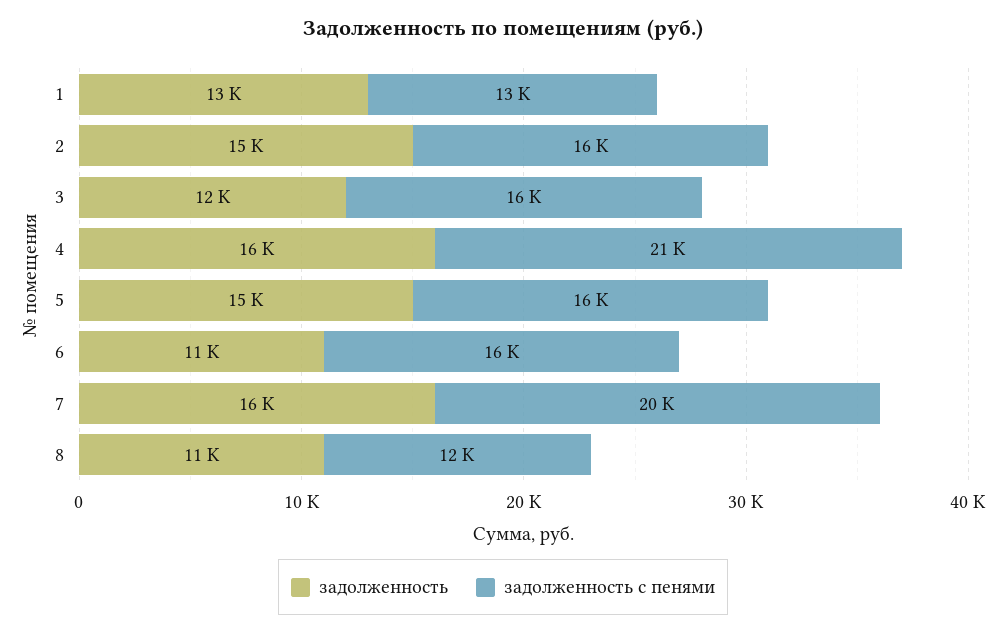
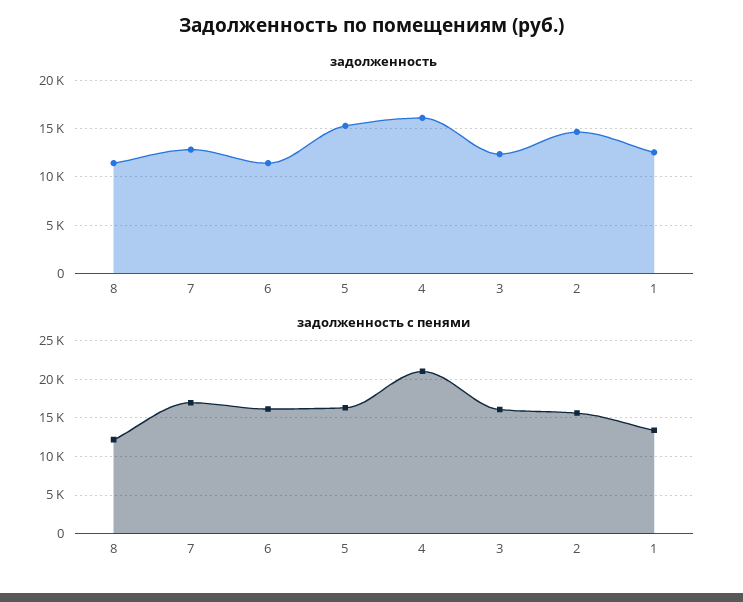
задолженность, 7: 16000 -> 13000
задолженность с пенями, 7: 20000 -> 17000

